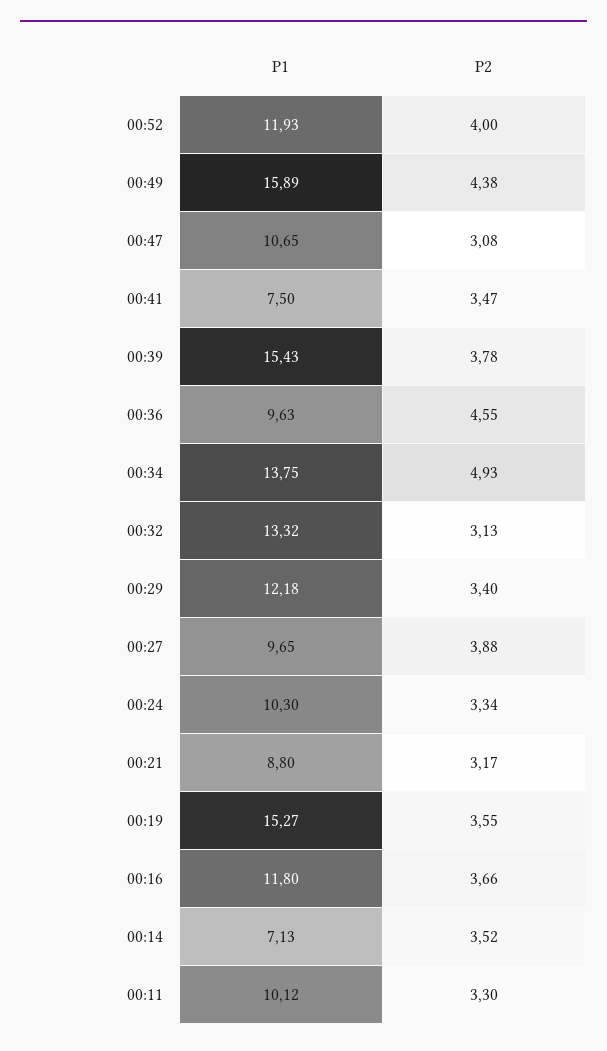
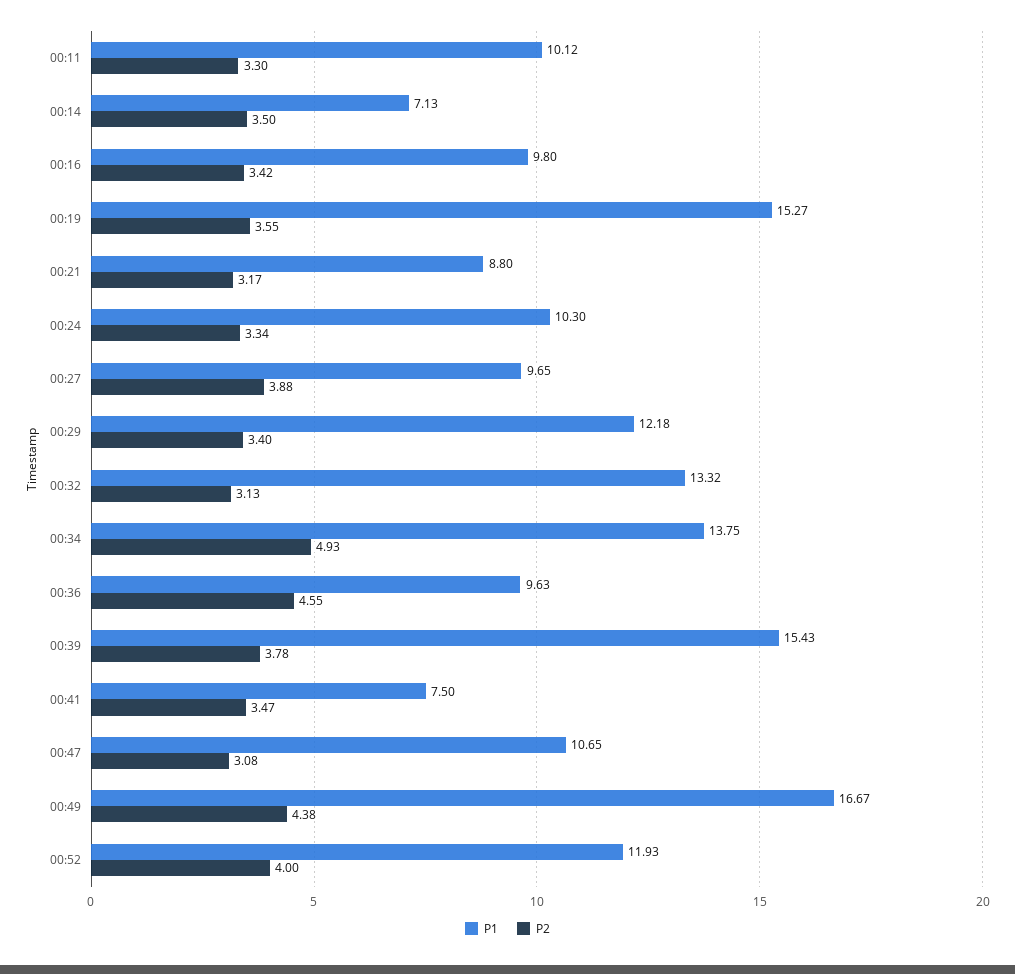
P1, 00:49: 15.89 -> 16.67
P1, 00:16: 11.8 -> 9.8
P2, 00:16: 3.66 -> 3.42
P2, 00:14: 3.52 -> 3.5

